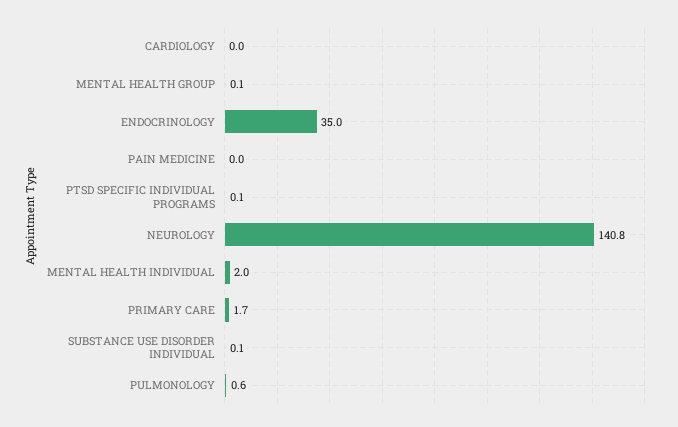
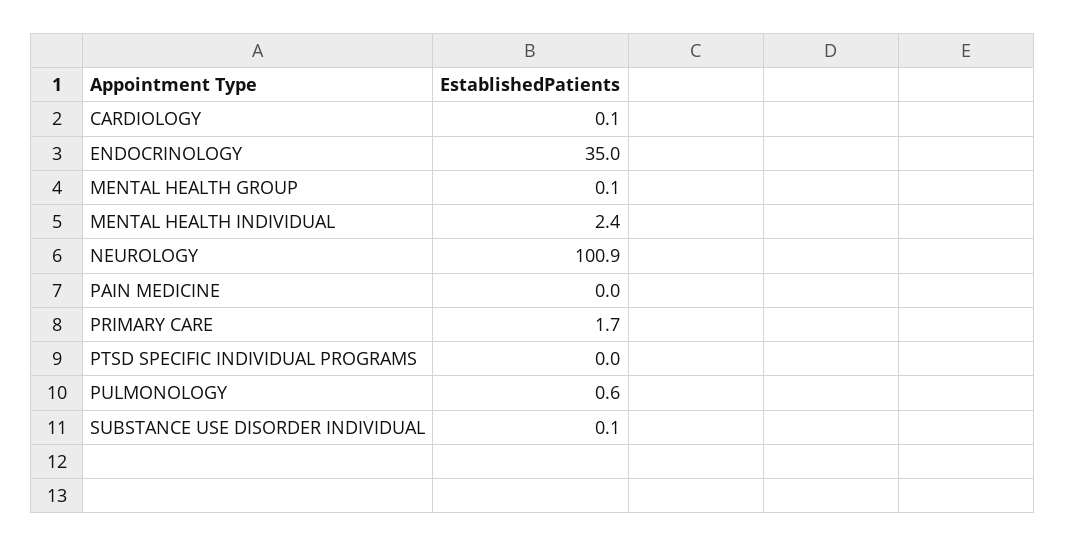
CARDIOLOGY: 0 -> 0.1
PTSD SPECIFIC INDIVIDUAL PROGRAMS: 0.1 -> 0
NEUROLOGY: 140.8 -> 100.9
MENTAL HEALTH INDIVIDUAL: 2 -> 2.4

